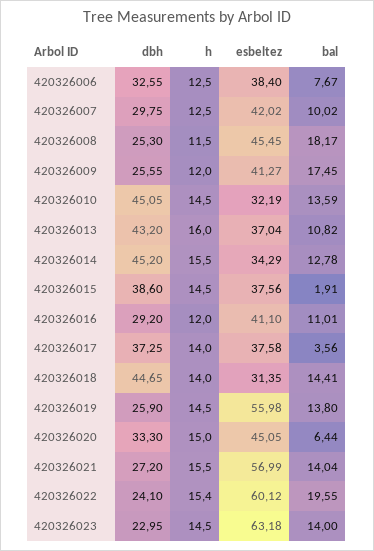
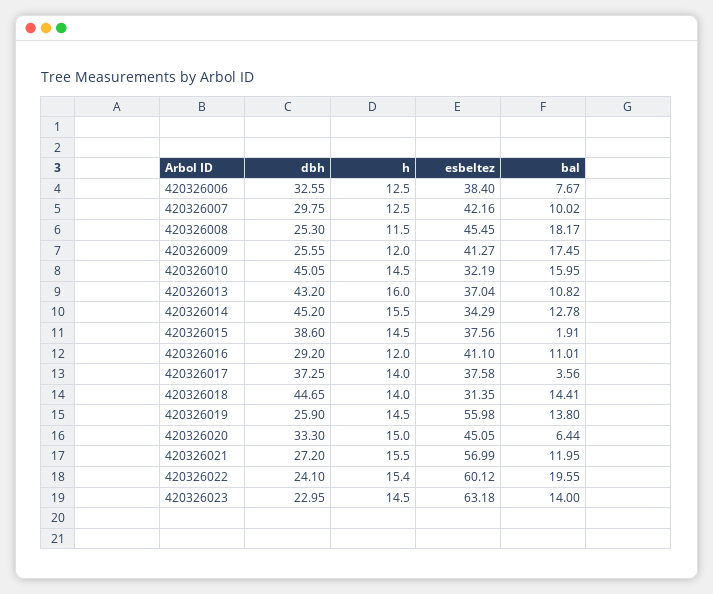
esbeltez, 420326007: 42.02 -> 42.16
bal, 420326010: 13.59 -> 15.95
bal, 420326021: 14.04 -> 11.95

